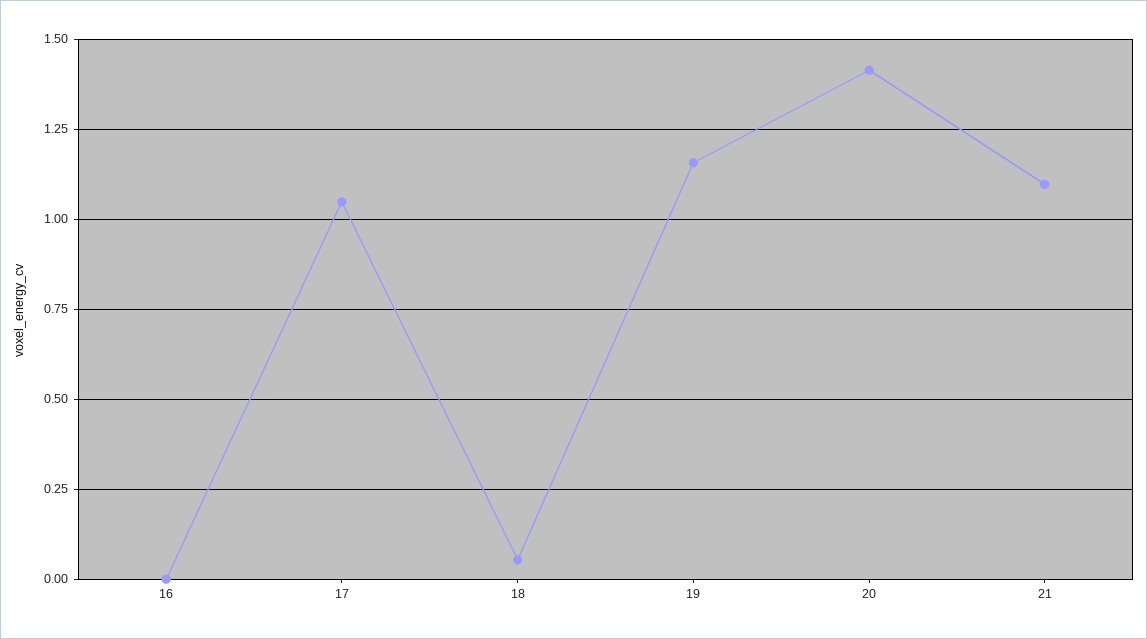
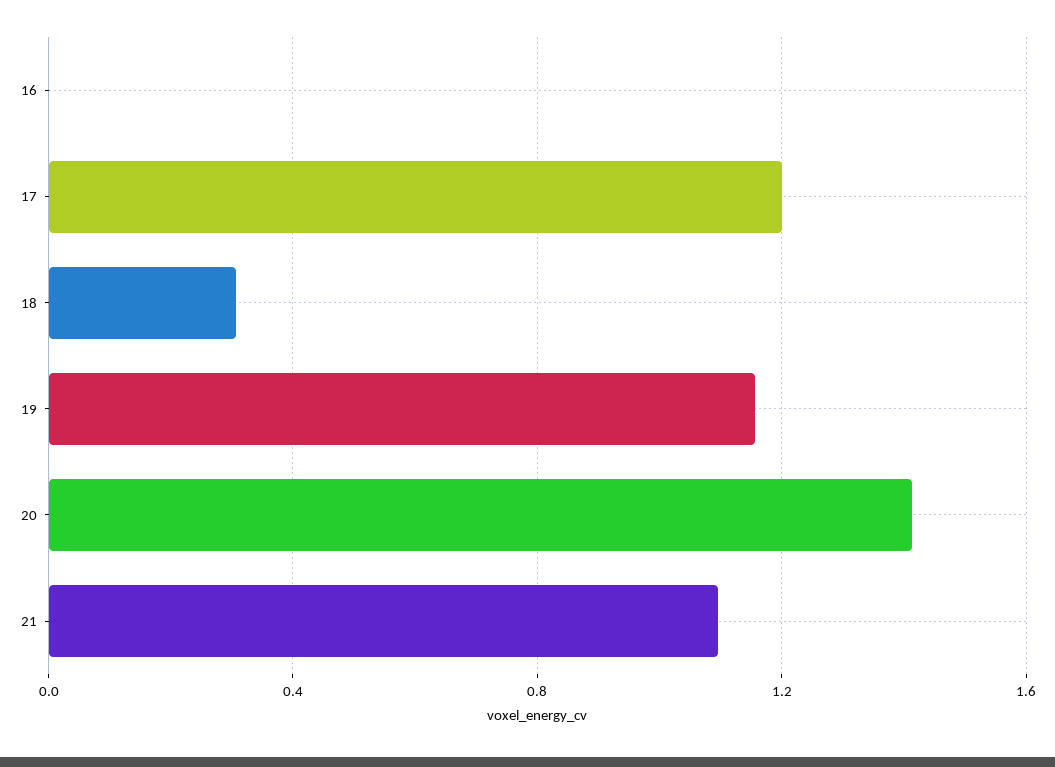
17: 1.05 -> 1.2
18: 0.05 -> 0.3

